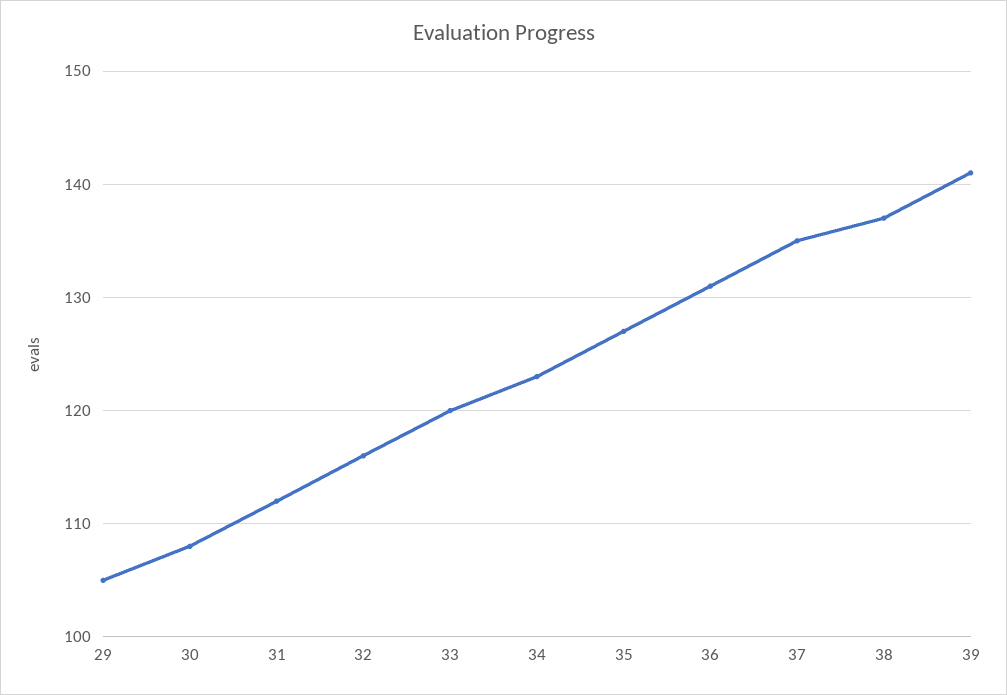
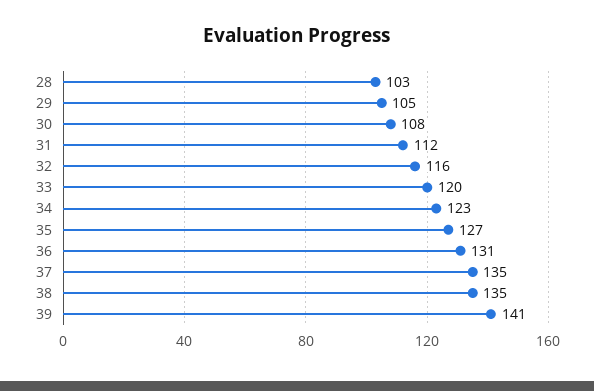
38: 137 -> 135
28: none -> 103

